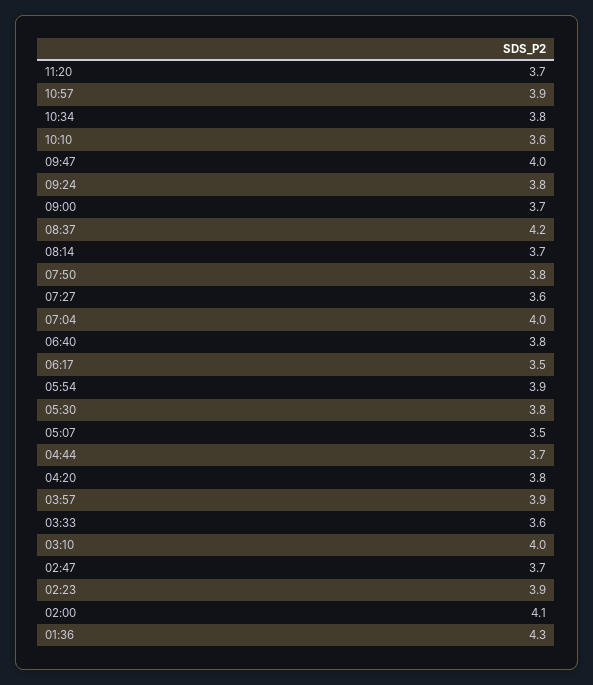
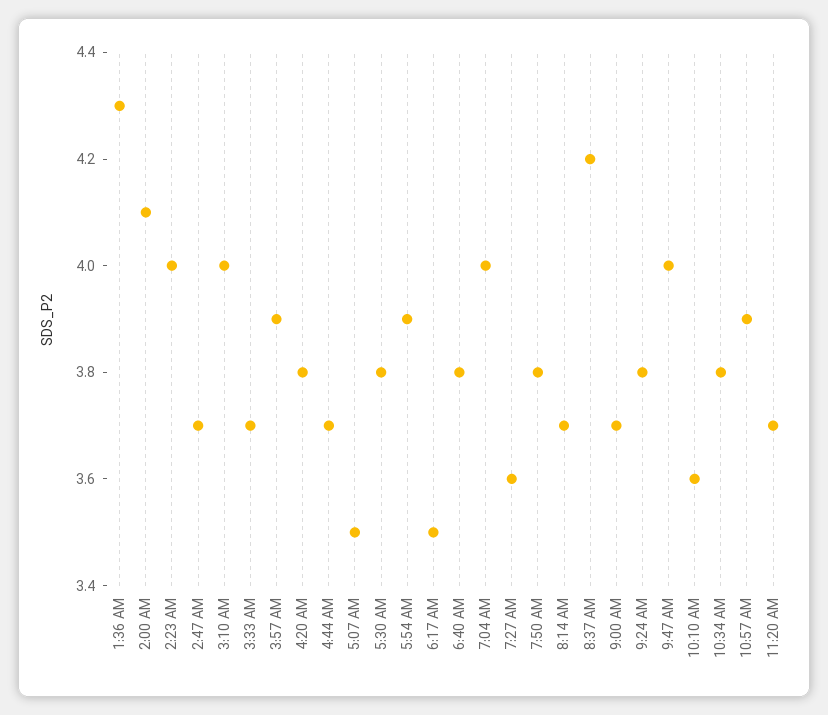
03:33: 3.6 -> 3.7
02:23: 3.9 -> 4

